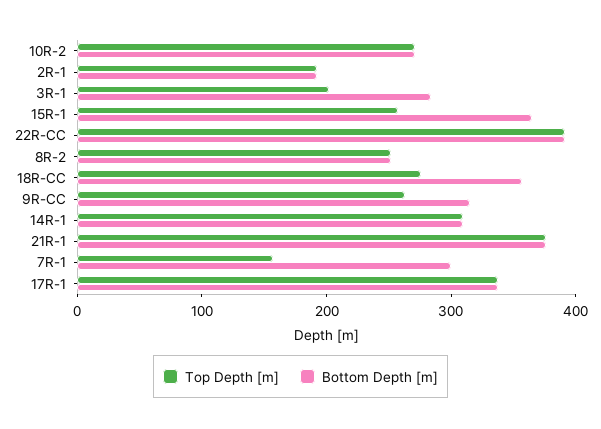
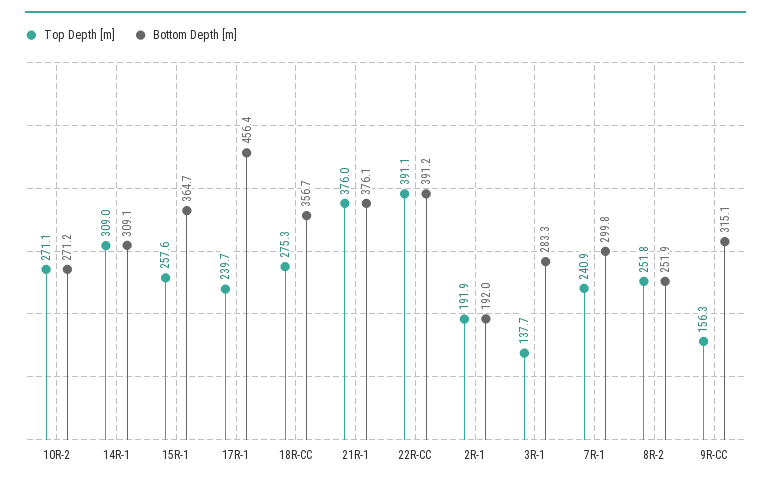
Top Depth [m], 3R-1: 200 -> 137.7
Top Depth [m], 9R-CC: 260 -> 156.3
Top Depth [m], 7R-1: 160 -> 240.9
Top Depth [m], 17R-1: 340 -> 239.7
Bottom Depth [m], 17R-1: 340 -> 456.4

